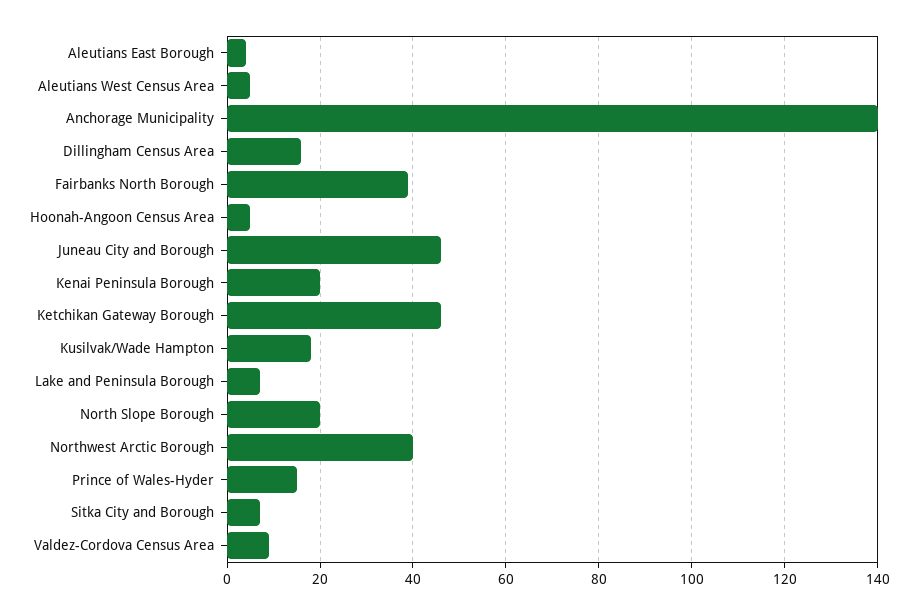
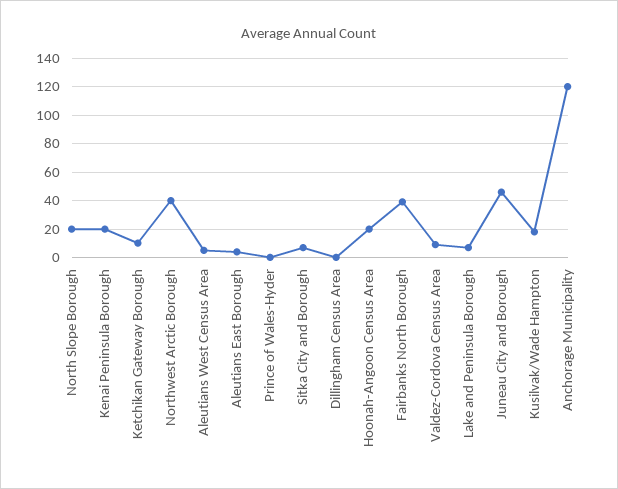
Anchorage Municipality: 140 -> 120
Dillingham Census Area: 15 -> 0
Hoonah-Angoon Census Area: 5 -> 20
Ketchikan Gateway Borough: 45 -> 10
Prince of Wales-Hyder: 15 -> 0

